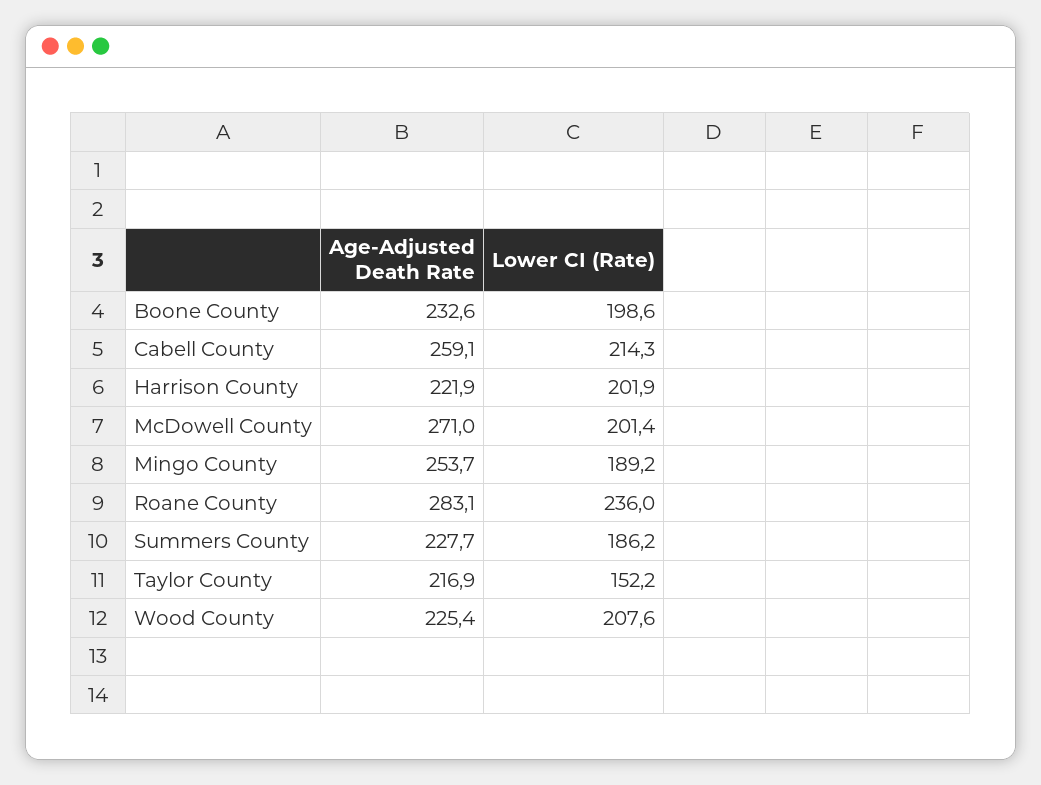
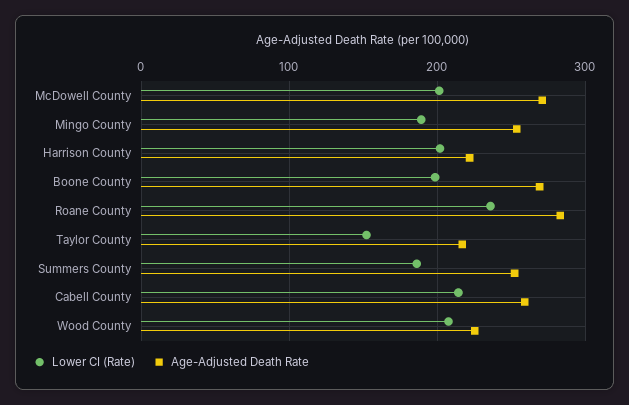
Age-Adjusted Death Rate, Boone County: 232.6 -> 270
Age-Adjusted Death Rate, Summers County: 227.7 -> 250

